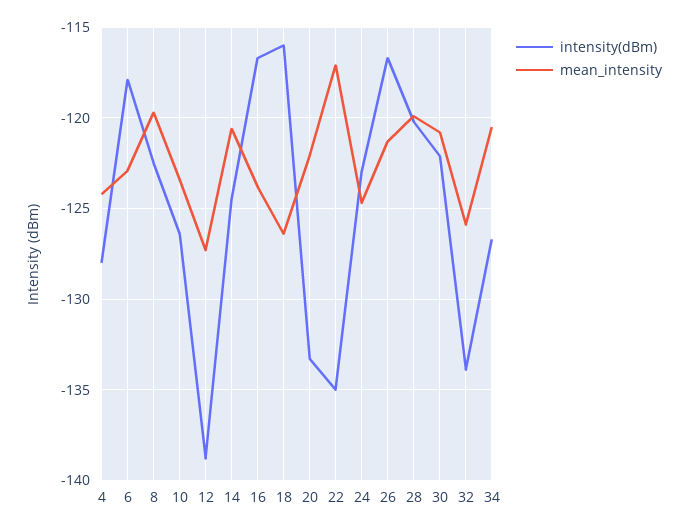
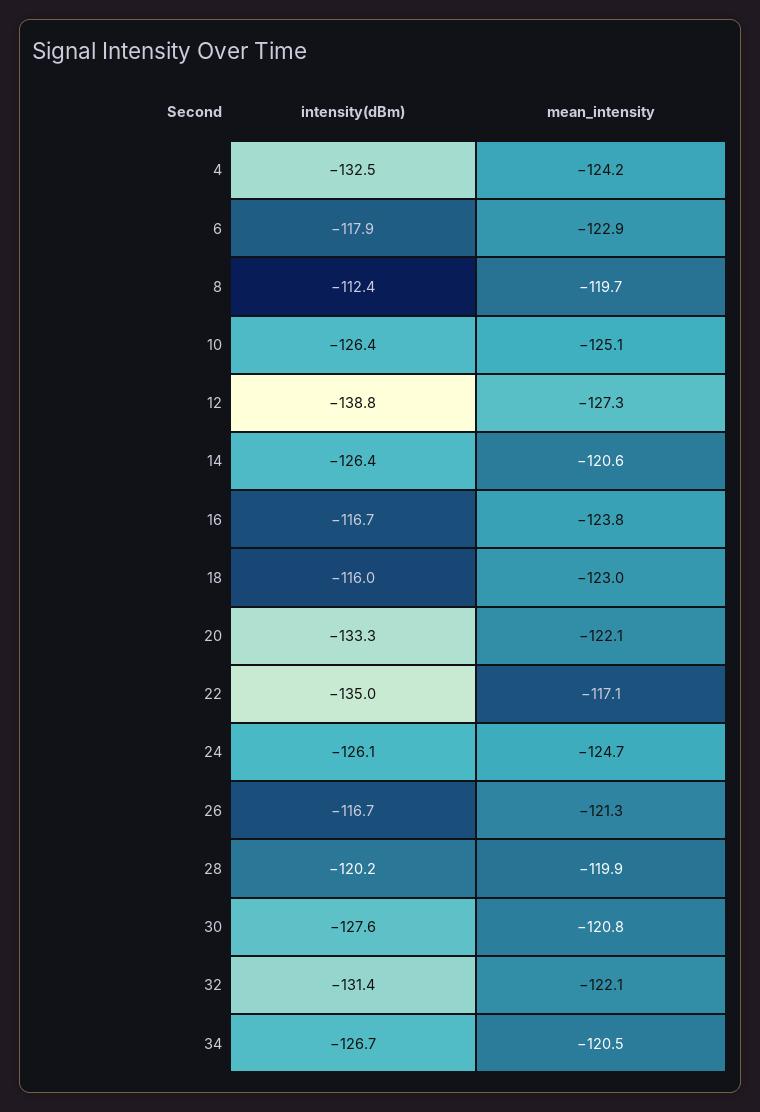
intensity(dBm), 4: -128 -> -132.5
intensity(dBm), 8: -122.5 -> -112.4
mean_intensity, 10: -123.5 -> -125.1
intensity(dBm), 14: -124.5 -> -126.4
mean_intensity, 18: -126.5 -> -123
intensity(dBm), 24: -123 -> -126.1
intensity(dBm), 30: -122 -> -127.6
intensity(dBm), 32: -134 -> -131.4
mean_intensity, 32: -126 -> -122.1

